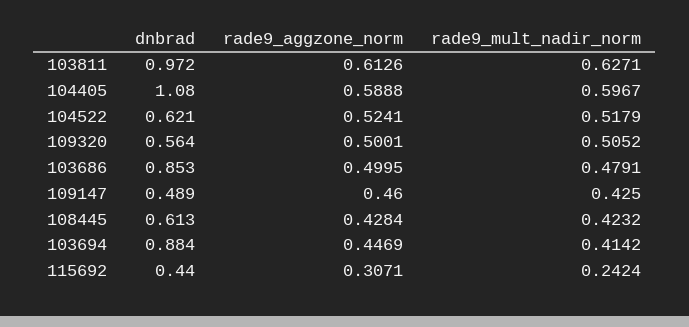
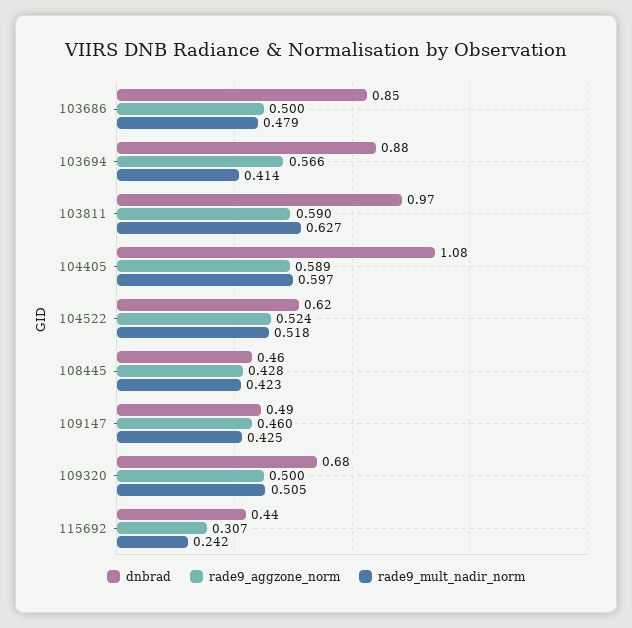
rade9_aggzone_norm, 103811: 0.6126 -> 0.59
dnbrad, 109320: 0.564 -> 0.68
dnbrad, 108445: 0.613 -> 0.46
rade9_aggzone_norm, 103694: 0.4469 -> 0.566

